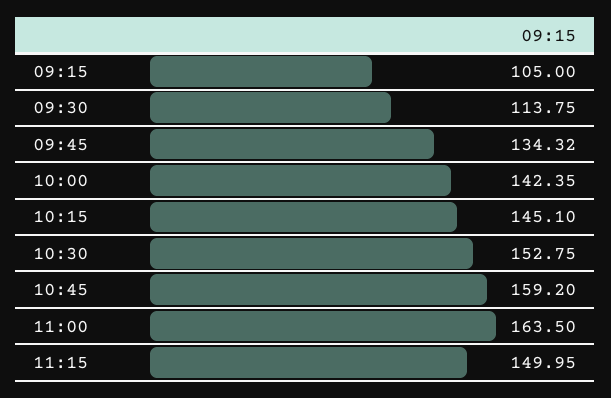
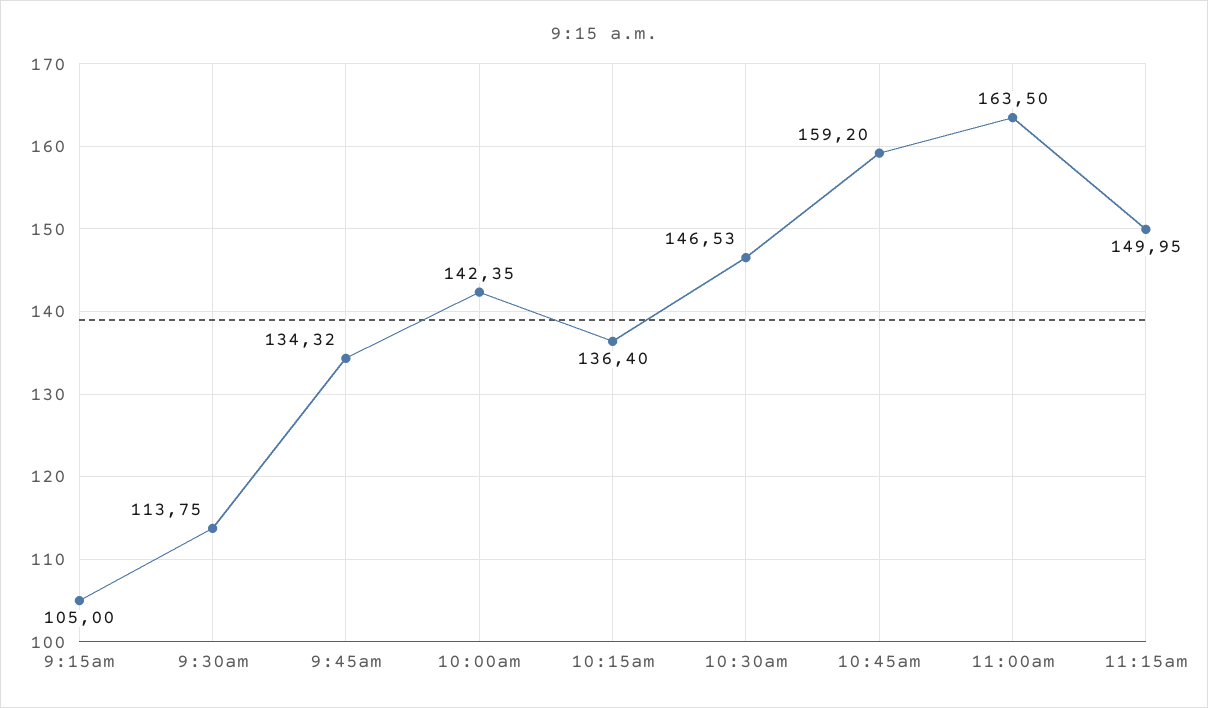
10:15: 145.1 -> 136.4
10:30: 152.75 -> 146.53

